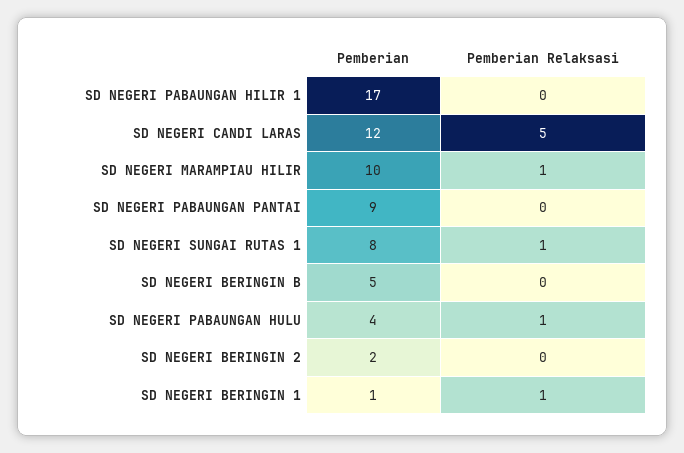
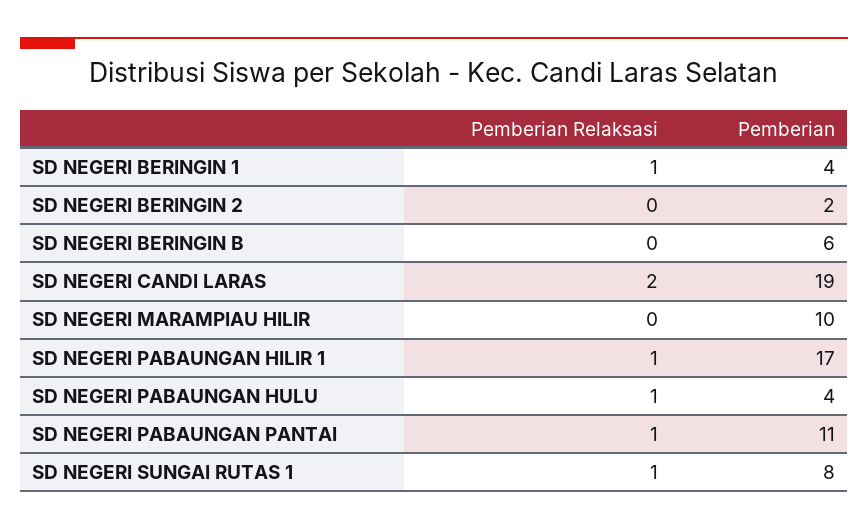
Pemberian Relaksasi, SD NEGERI PABAUNGAN HILIR 1: 0 -> 1
Pemberian, SD NEGERI CANDI LARAS: 12 -> 19
Pemberian Relaksasi, SD NEGERI CANDI LARAS: 5 -> 2
Pemberian Relaksasi, SD NEGERI MARAMPIAU HILIR: 1 -> 0
Pemberian, SD NEGERI PABAUNGAN PANTAI: 9 -> 11
Pemberian Relaksasi, SD NEGERI PABAUNGAN PANTAI: 0 -> 1
Pemberian, SD NEGERI BERINGIN B: 5 -> 6
Pemberian, SD NEGERI BERINGIN 1: 1 -> 4

